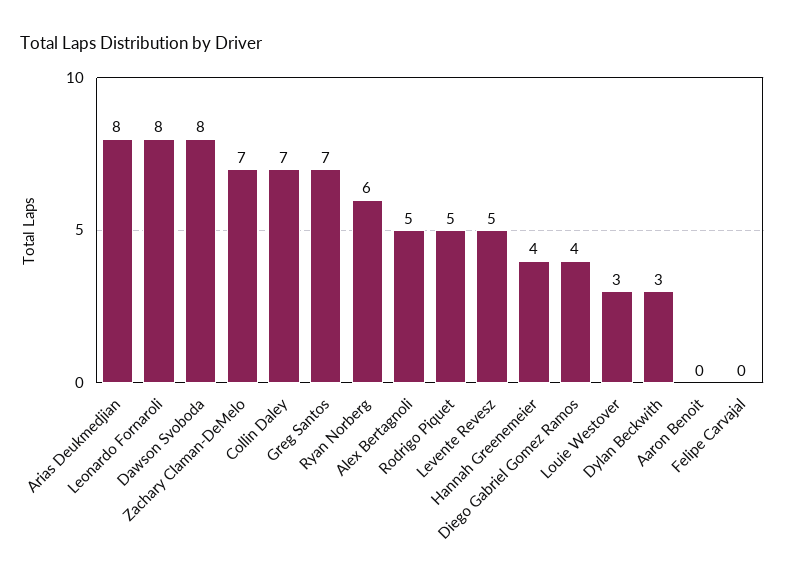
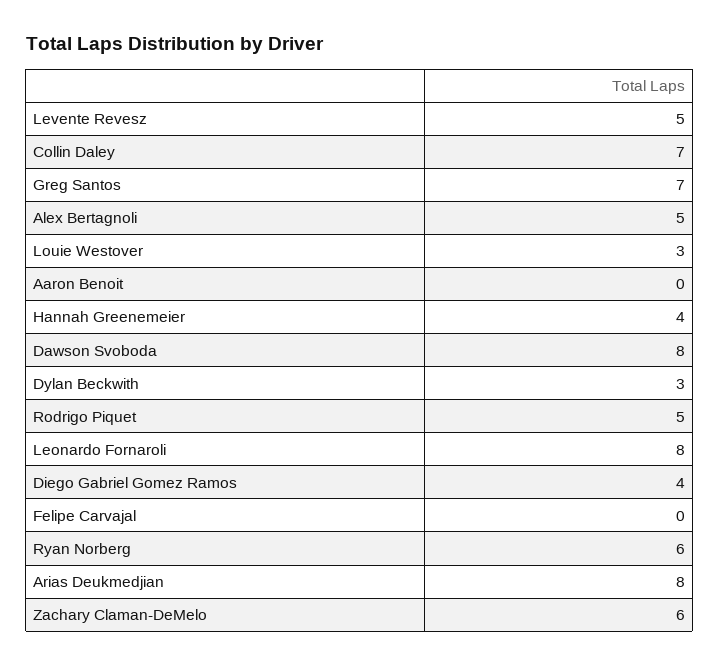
Zachary Claman-DeMelo: 7 -> 6

